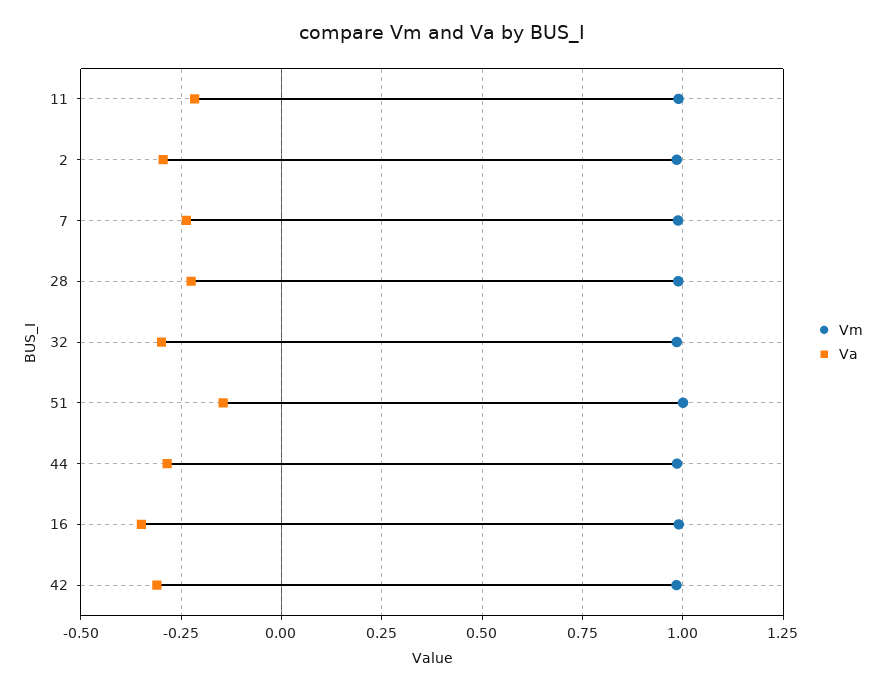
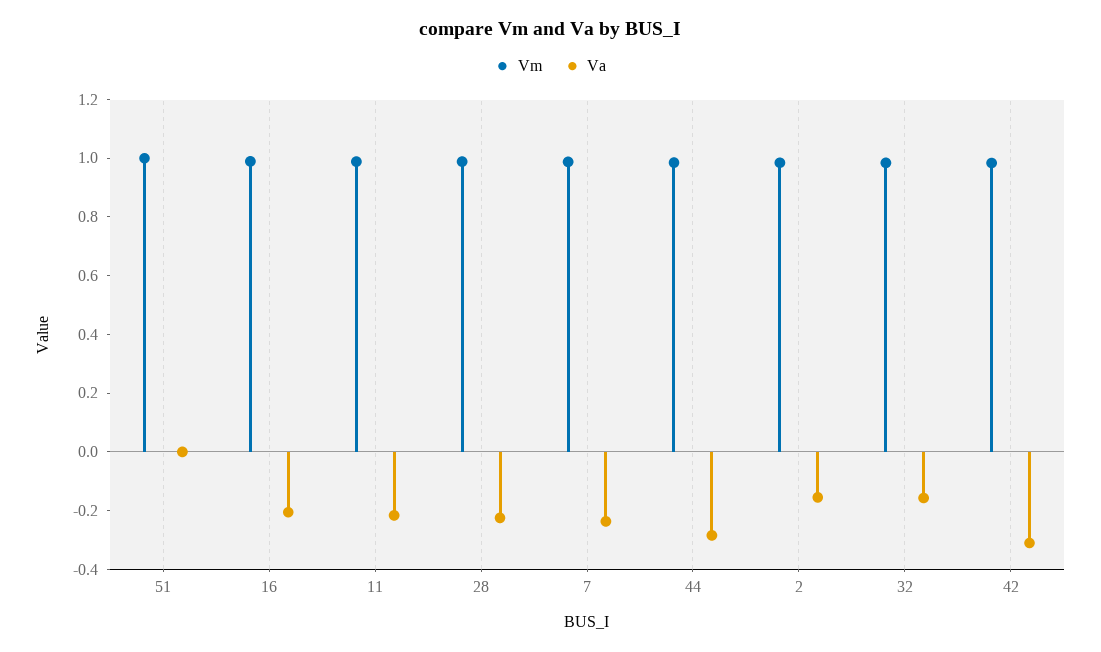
Va, 2: -0.3 -> -0.15
Va, 32: -0.3 -> -0.15
Va, 51: -0.15 -> 0
Va, 16: -0.35 -> -0.2

